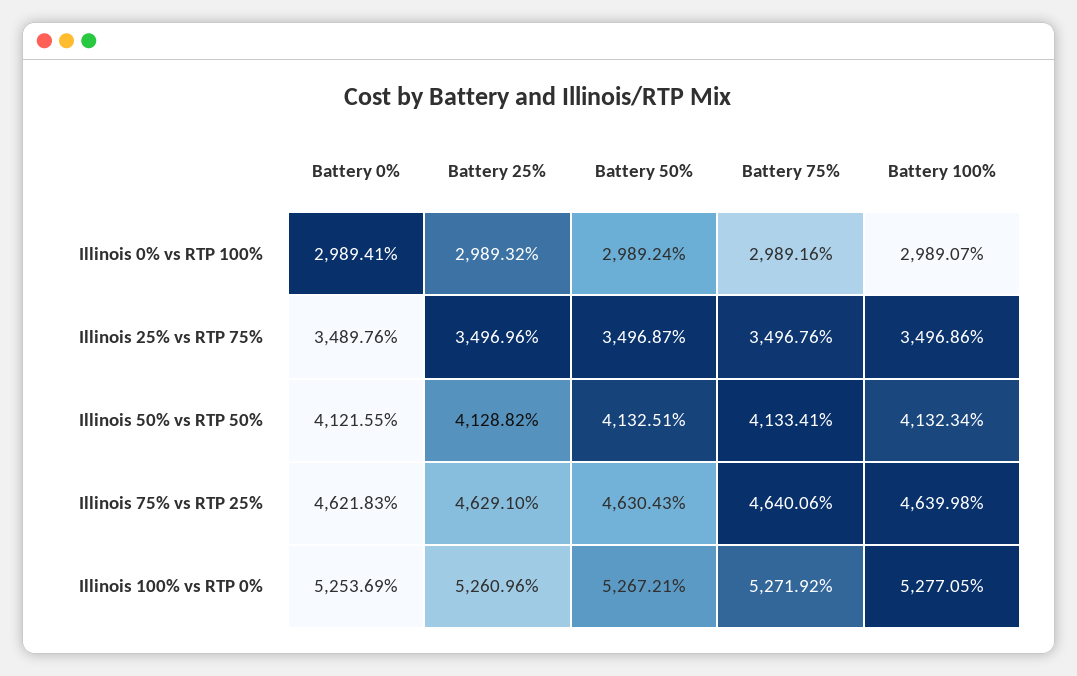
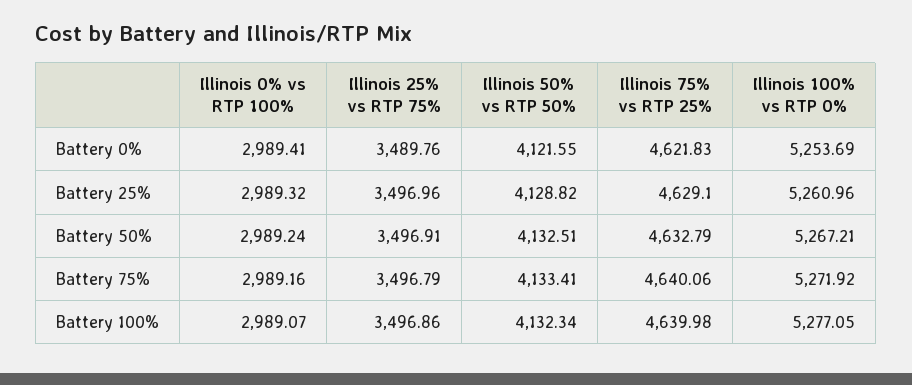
Battery 50%, Illinois 25% vs RTP 75%: 3496.87 -> 3496.91
Battery 75%, Illinois 25% vs RTP 75%: 3496.76 -> 3496.79
Battery 50%, Illinois 75% vs RTP 25%: 4630.43 -> 4632.79

